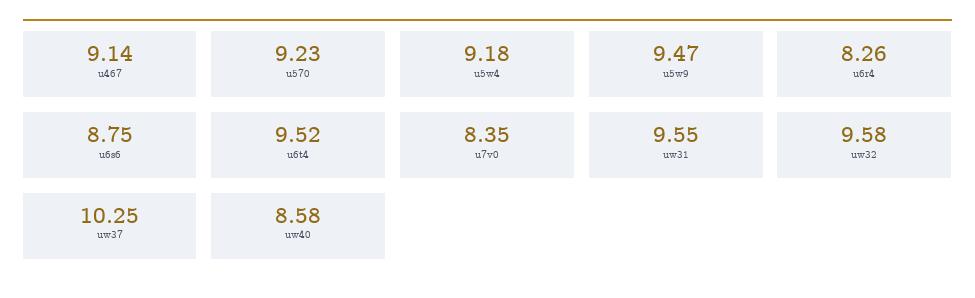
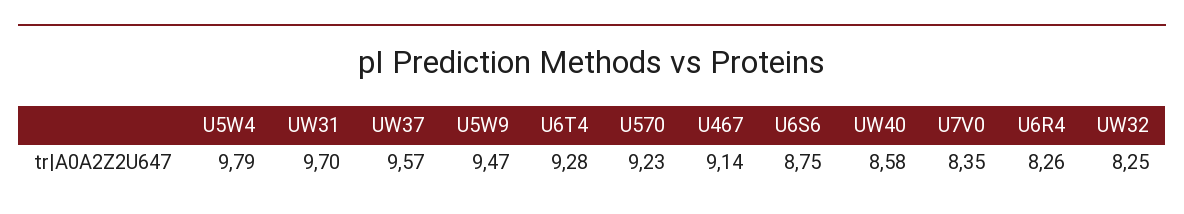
u5w4: 9.18 -> 9.79
u6t4: 9.52 -> 9.28
uw31: 9.55 -> 9.7
uw32: 9.58 -> 8.25
uw37: 10.25 -> 9.57

